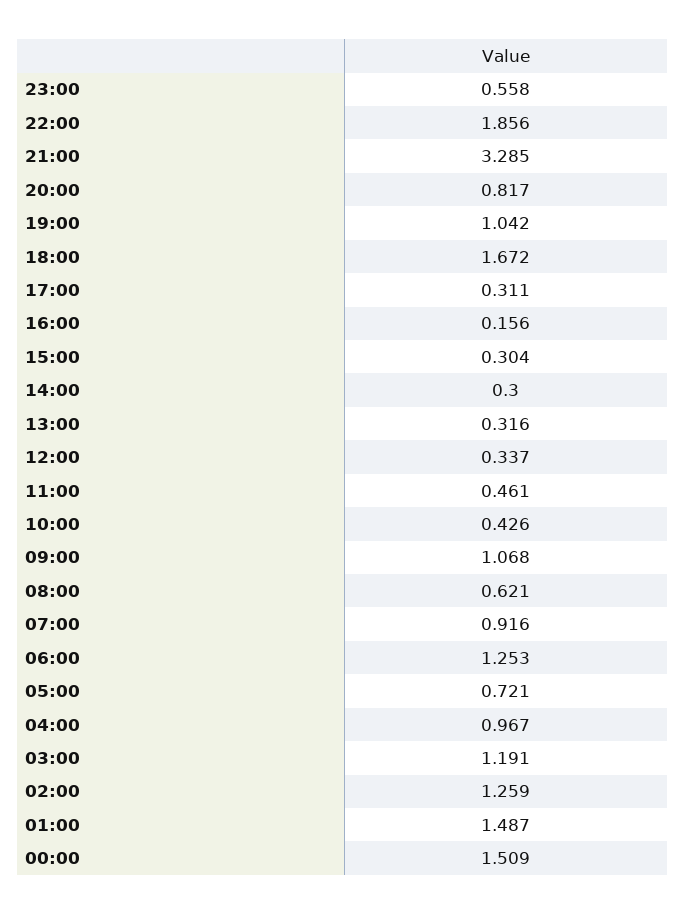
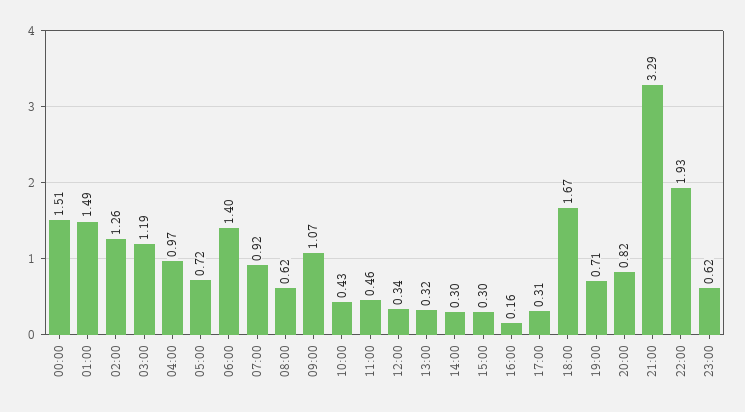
23:00: 0.558 -> 0.62
22:00: 1.856 -> 1.93
19:00: 1.042 -> 0.71
06:00: 1.253 -> 1.4

